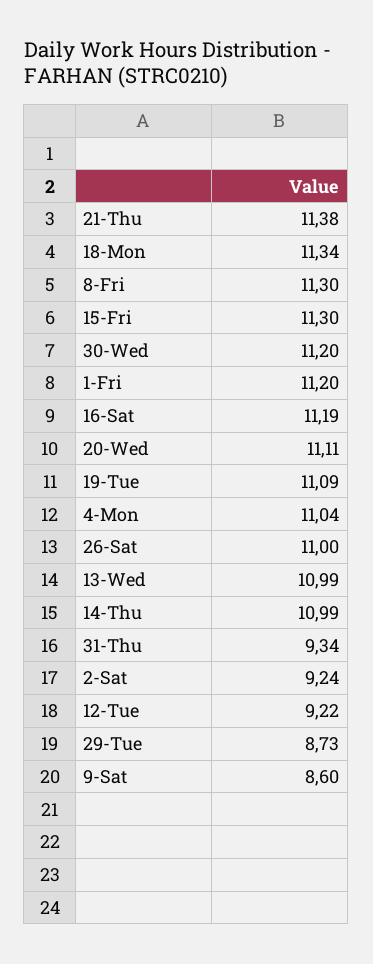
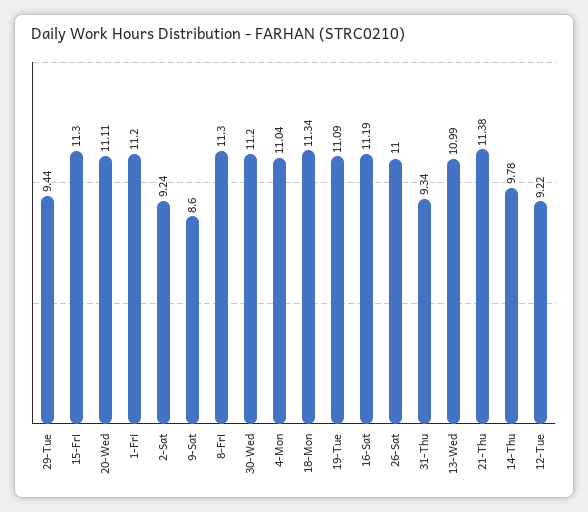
14-Thu: 10.99 -> 9.78
29-Tue: 8.73 -> 9.44

